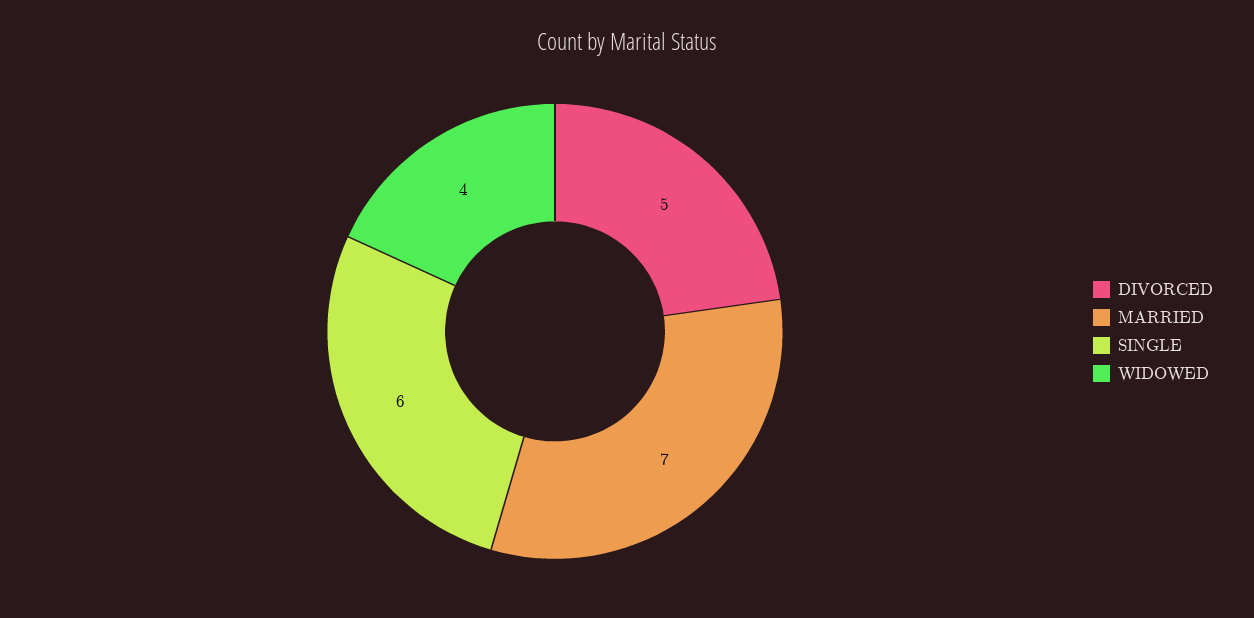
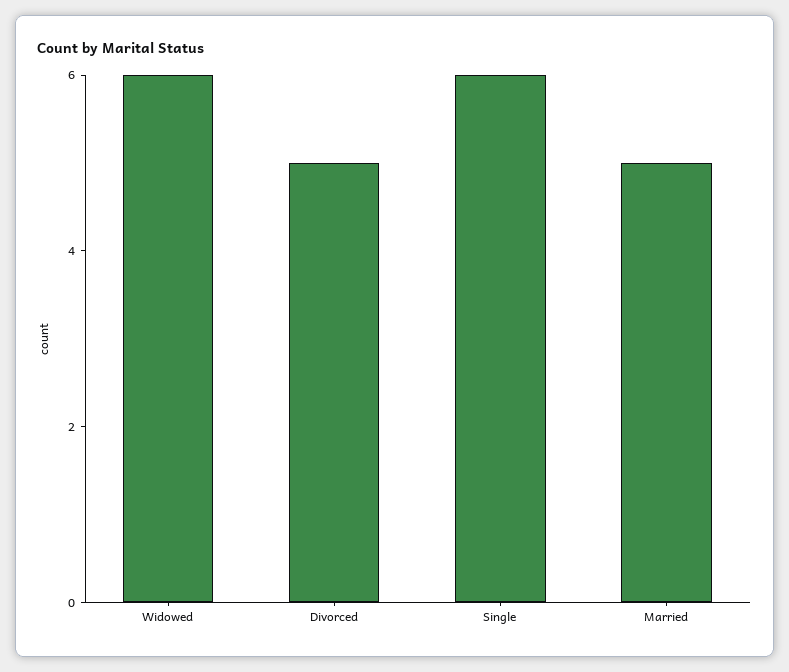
MARRIED: 7 -> 5
WIDOWED: 4 -> 6

